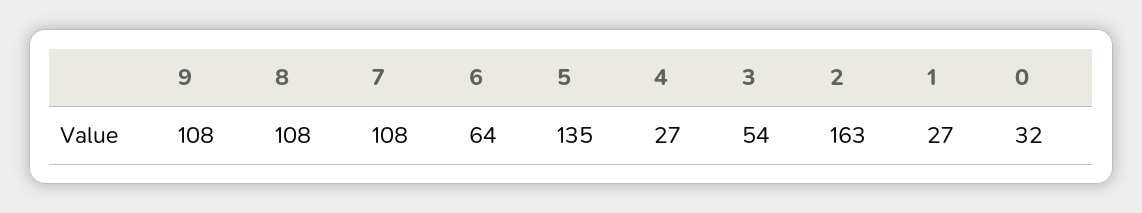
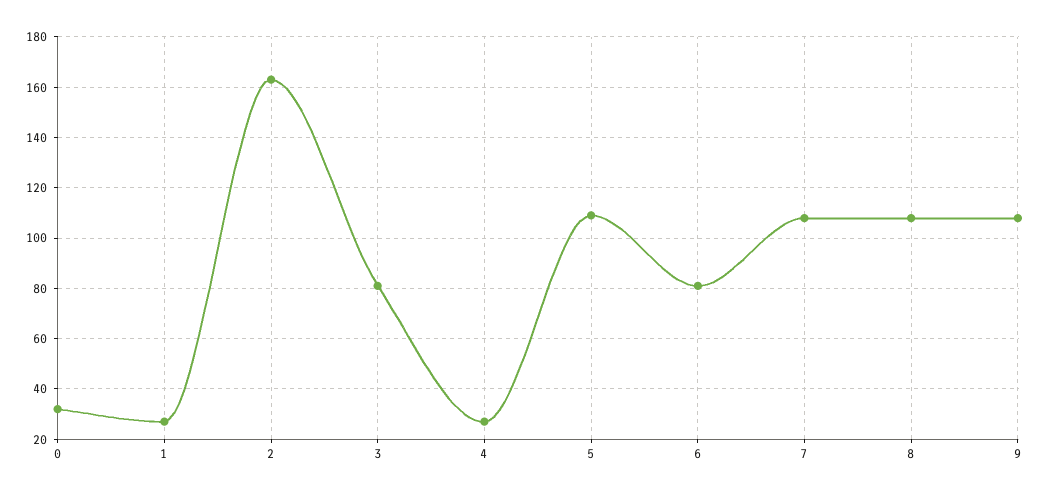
6: 64 -> 80
5: 135 -> 110
3: 54 -> 80

